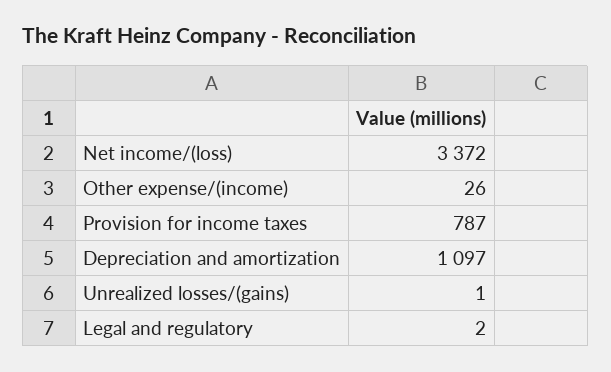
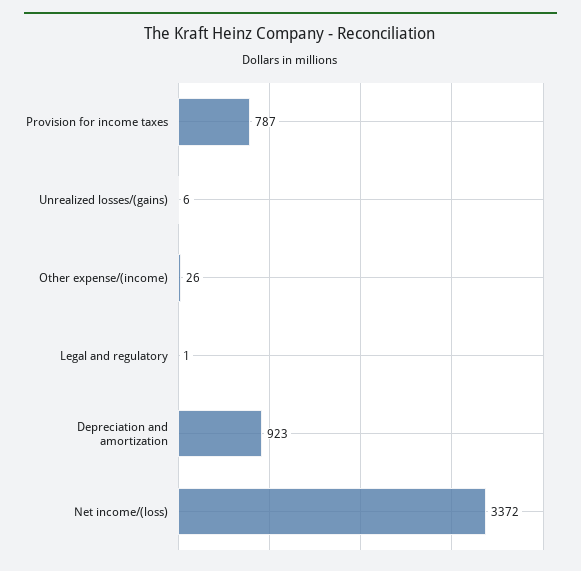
Depreciation and amortization: 1097 -> 923
Unrealized losses/(gains): 1 -> 6
Legal and regulatory: 2 -> 1

